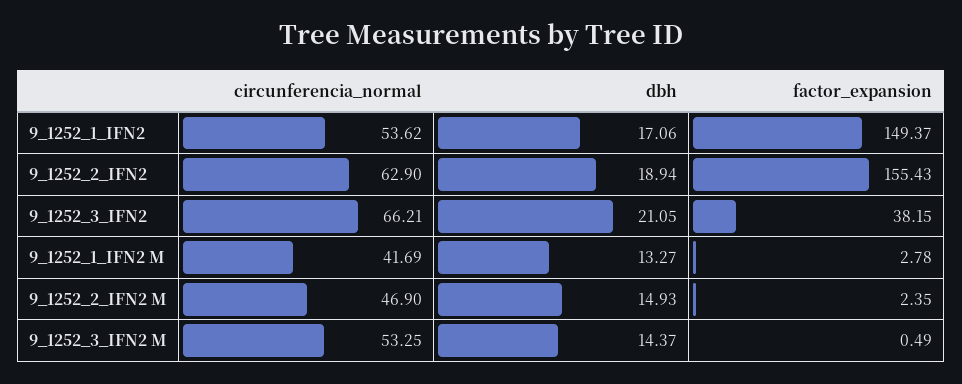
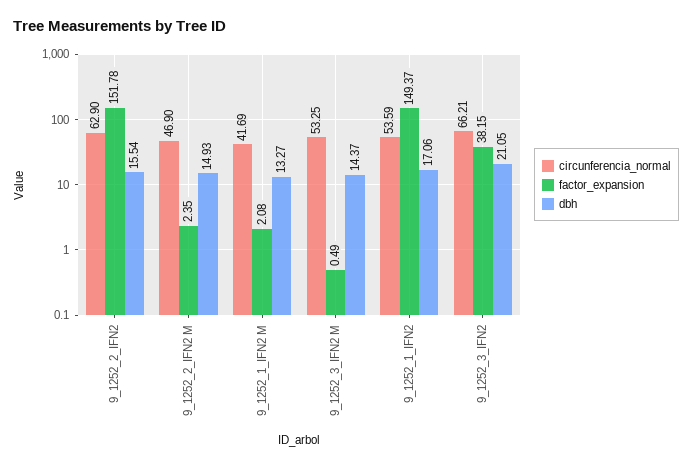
circunferencia_normal, 9_1252_1_IFN2: 53.62 -> 53.59
dbh, 9_1252_2_IFN2: 18.94 -> 15.54
factor_expansion, 9_1252_2_IFN2: 155.43 -> 151.78
factor_expansion, 9_1252_1_IFN2 M: 2.78 -> 2.08

